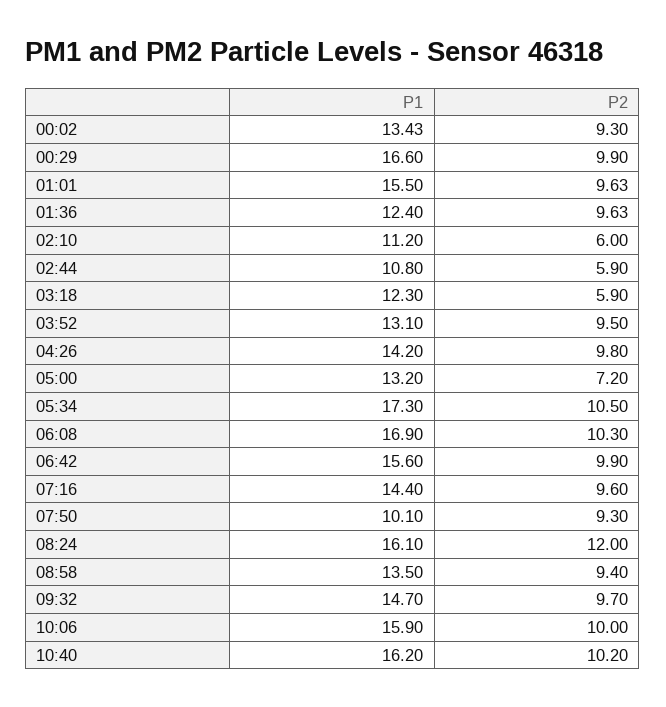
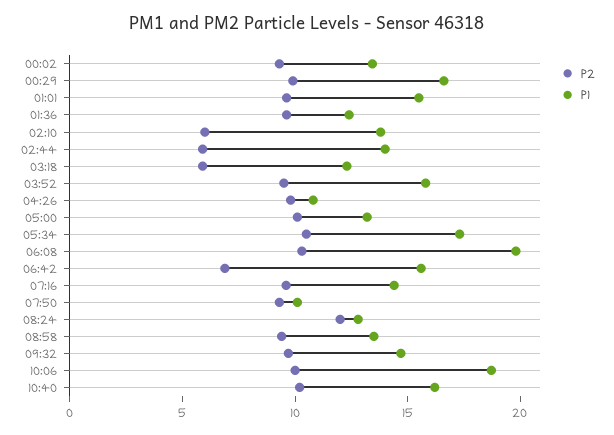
P1, 02:10: 11.2 -> 14
P1, 02:44: 10.8 -> 14
P1, 03:52: 13.1 -> 16
P1, 04:26: 14.2 -> 11
P2, 05:00: 7.2 -> 10
P1, 06:08: 16.9 -> 20
P2, 06:42: 9.9 -> 7
P1, 08:24: 16.1 -> 13
P1, 10:06: 15.9 -> 19

